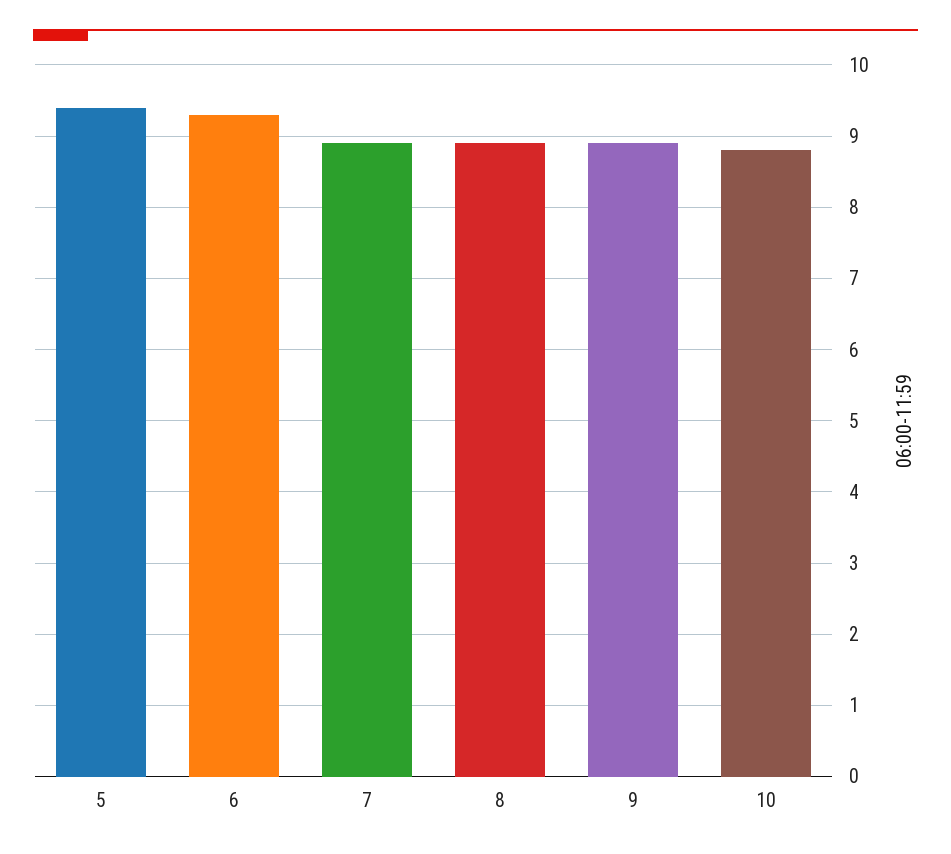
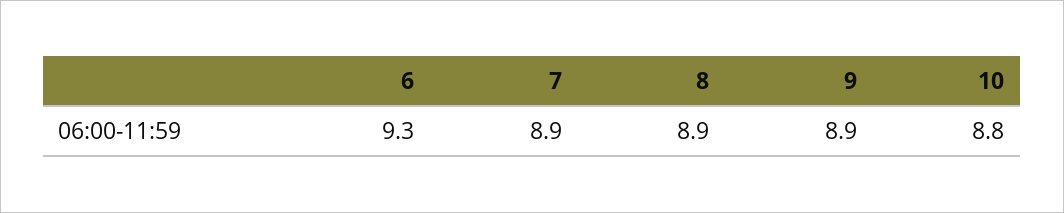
5: 9.4 -> none

